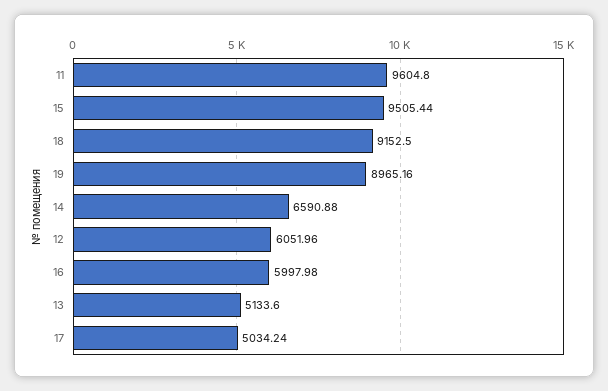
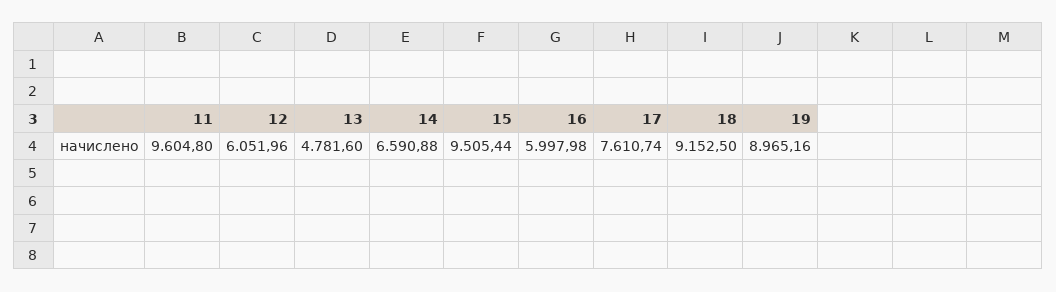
13: 5133.6 -> 4781.6
17: 5034.24 -> 7610.74

